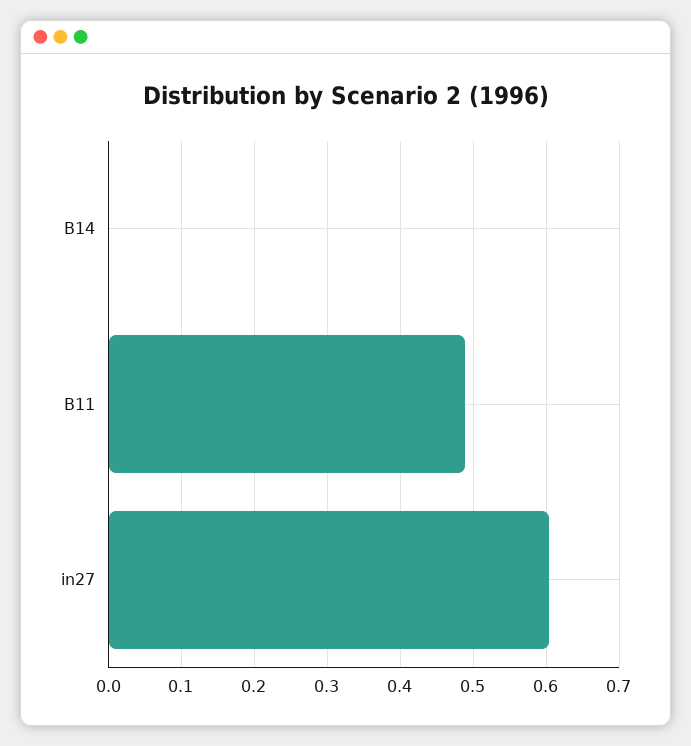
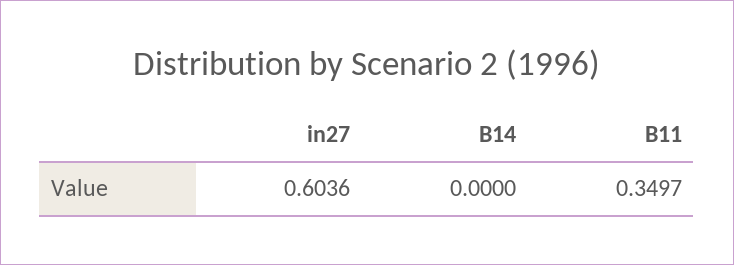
B11: 0.49 -> 0.3497

